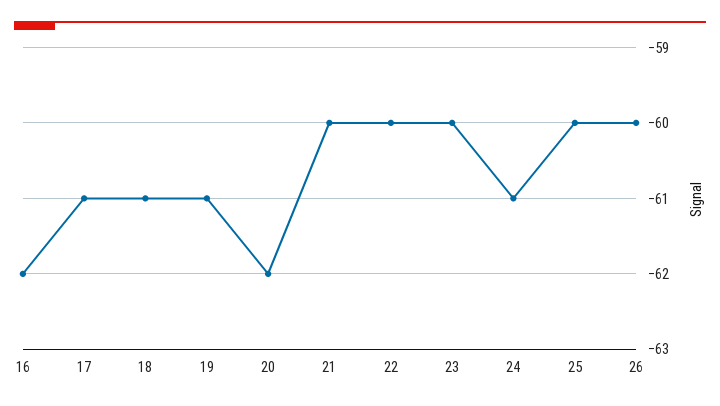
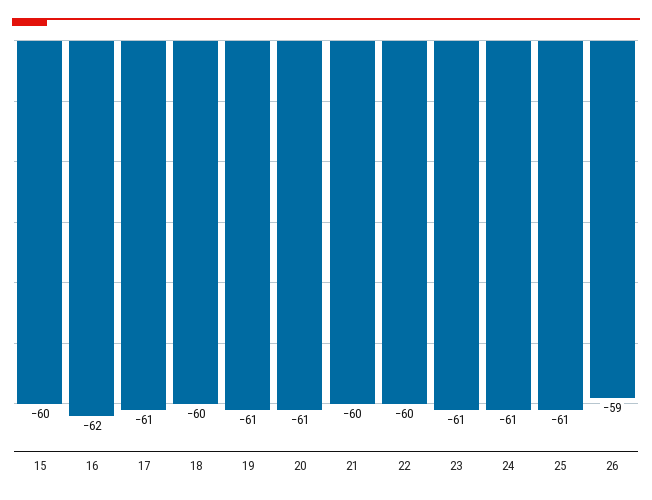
18: -61 -> -60
20: -62 -> -61
23: -60 -> -61
25: -60 -> -61
26: -60 -> -59
15: none -> -60

